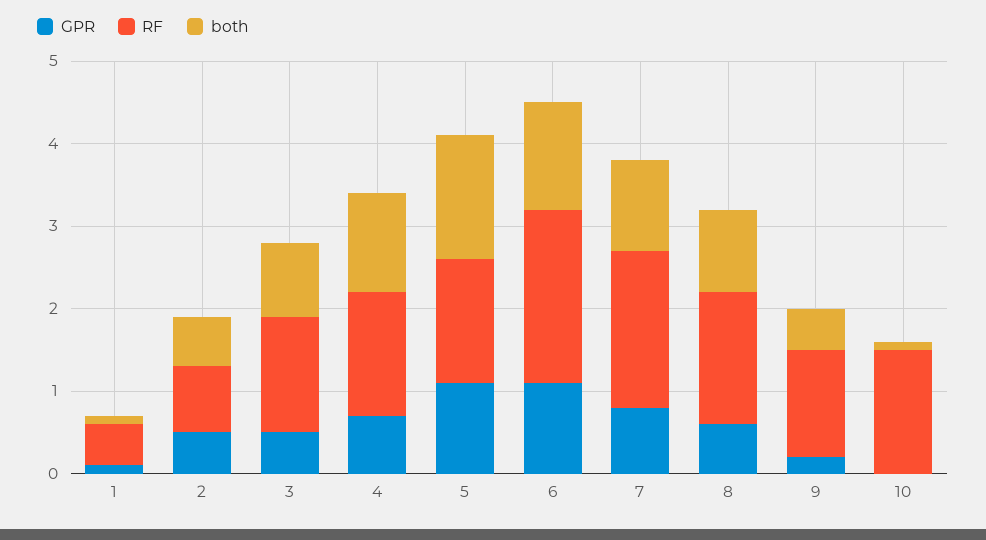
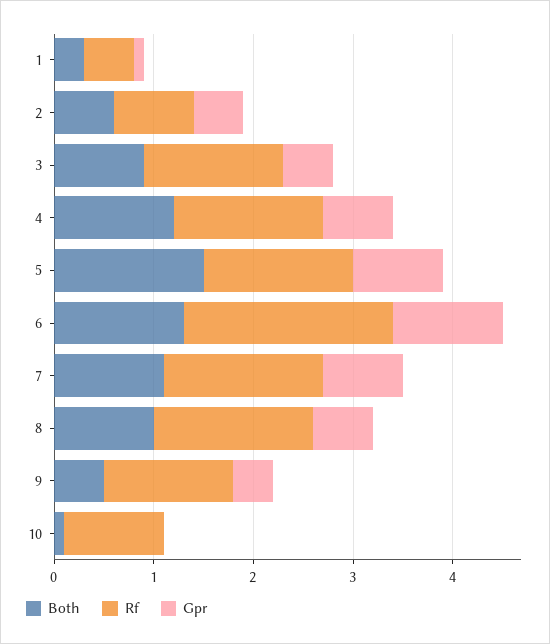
both, 1: 0.1 -> 0.3
GPR, 5: 1.1 -> 0.9
RF, 7: 1.9 -> 1.6
GPR, 9: 0.2 -> 0.4
RF, 10: 1.5 -> 1

